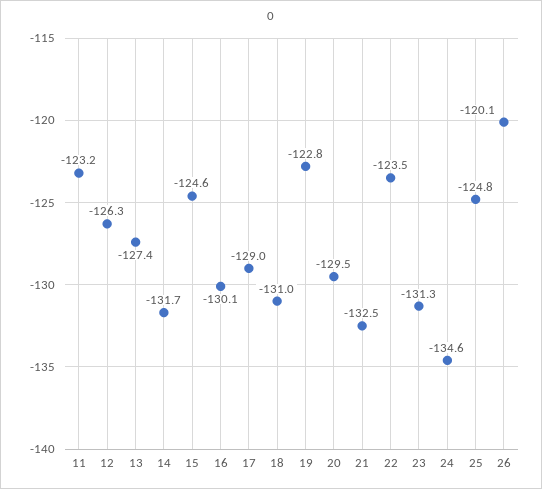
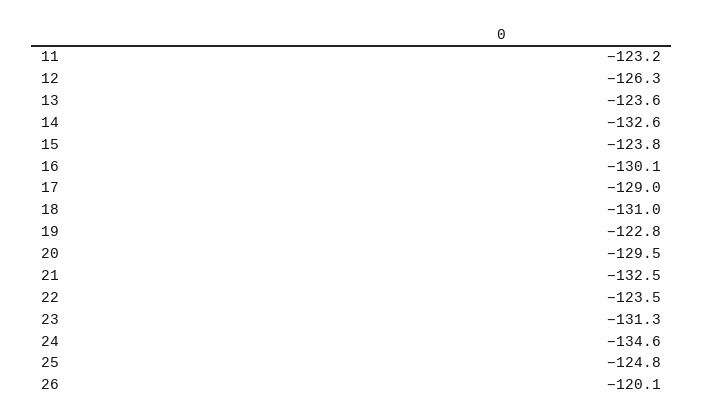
13: -127.4 -> -123.6
14: -131.7 -> -132.6
15: -124.6 -> -123.8

